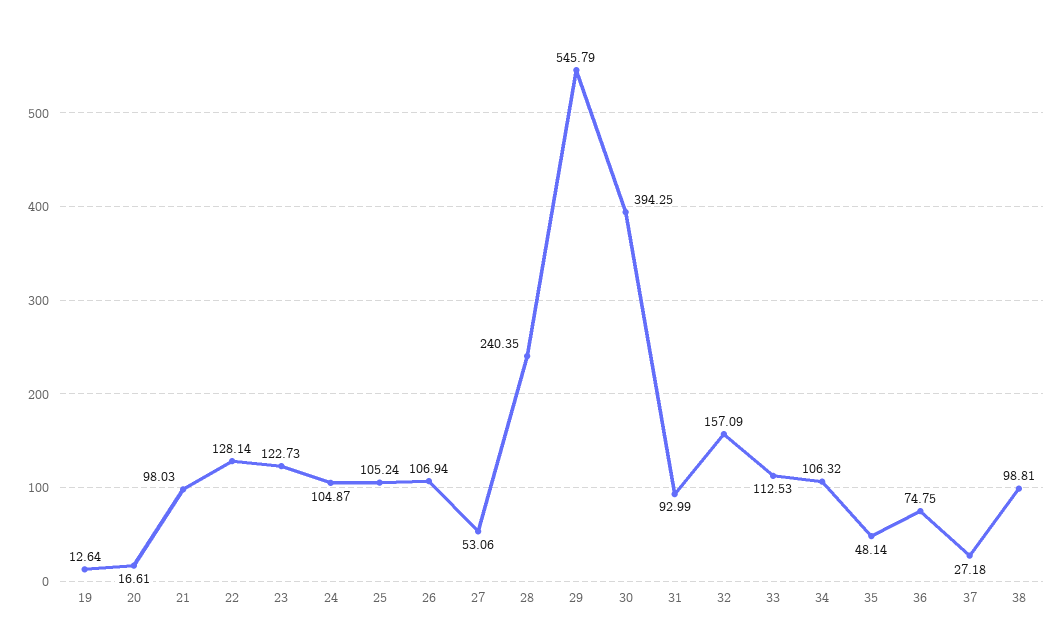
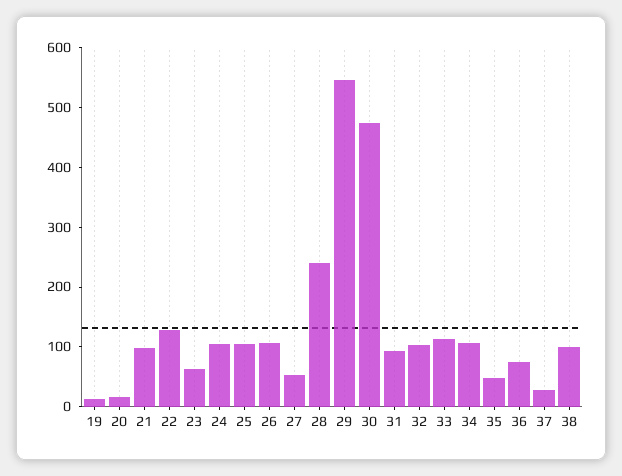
23: 122.73 -> 60
30: 394.25 -> 480
32: 157.09 -> 100

